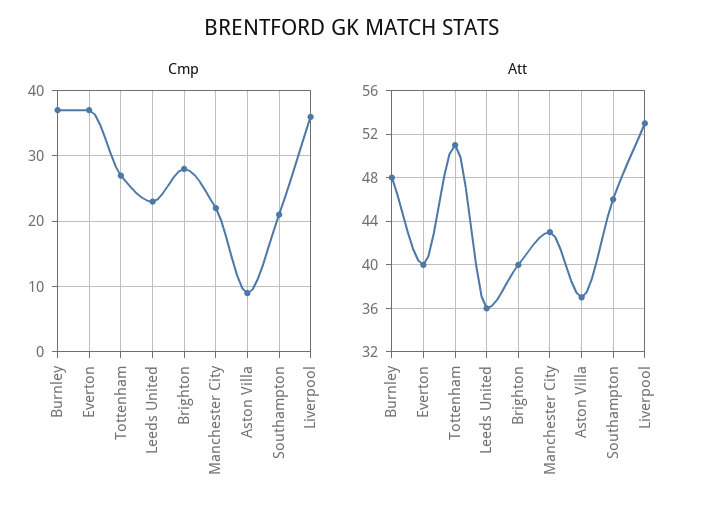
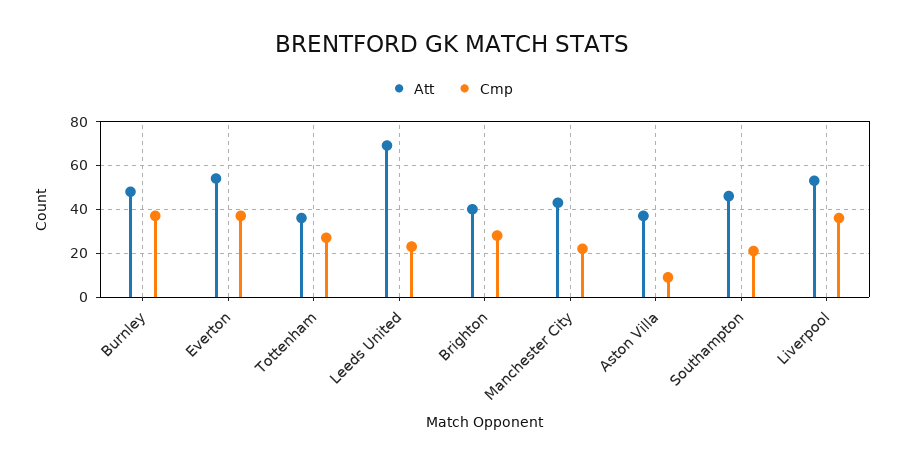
Att, Everton: 40 -> 55
Att, Tottenham: 51 -> 35
Att, Leeds United: 36 -> 70

